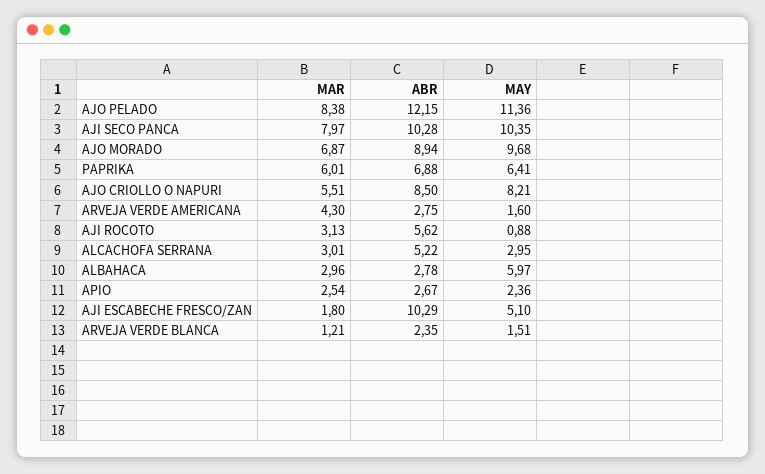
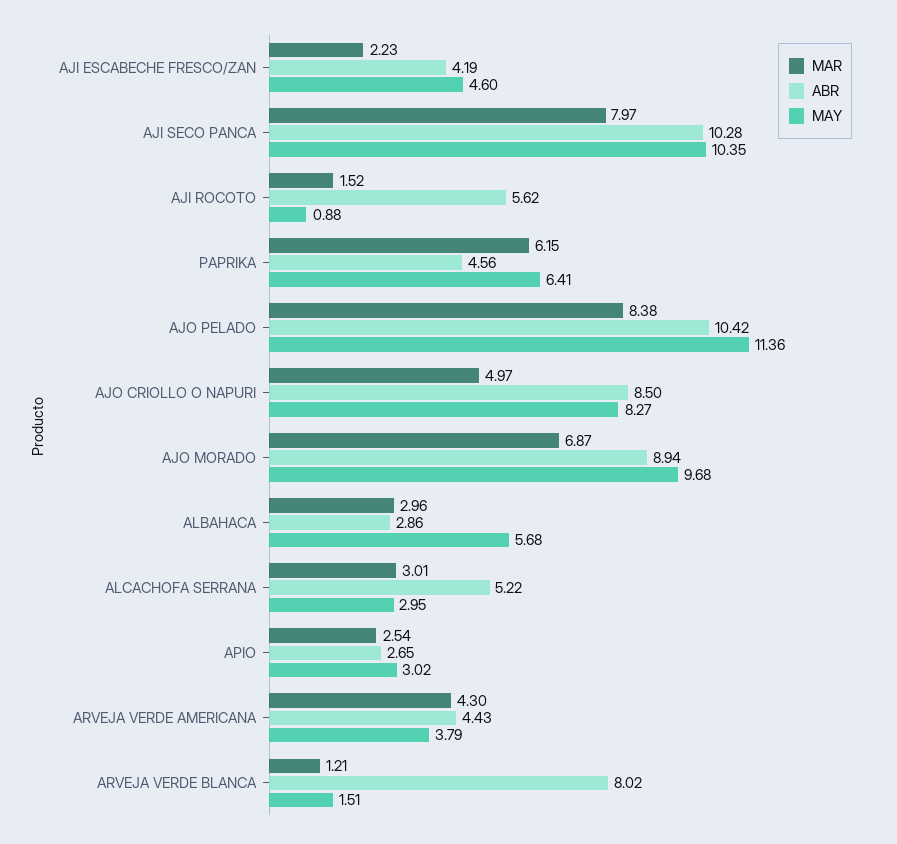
ABR, AJO PELADO: 12.15 -> 10.42
MAR, PAPRIKA: 6.01 -> 6.15
ABR, PAPRIKA: 6.88 -> 4.56
MAR, AJO CRIOLLO O NAPURI: 5.51 -> 4.97
MAY, AJO CRIOLLO O NAPURI: 8.21 -> 8.27
ABR, ARVEJA VERDE AMERICANA: 2.75 -> 4.43
MAY, ARVEJA VERDE AMERICANA: 1.6 -> 3.79
MAR, AJI ROCOTO: 3.13 -> 1.52
ABR, ALBAHACA: 2.78 -> 2.86
MAY, ALBAHACA: 5.97 -> 5.68
ABR, APIO: 2.67 -> 2.65
MAY, APIO: 2.36 -> 3.02
MAR, AJI ESCABECHE FRESCO/ZAN: 1.8 -> 2.23
ABR, AJI ESCABECHE FRESCO/ZAN: 10.29 -> 4.19
MAY, AJI ESCABECHE FRESCO/ZAN: 5.1 -> 4.6
ABR, ARVEJA VERDE BLANCA: 2.35 -> 8.02

